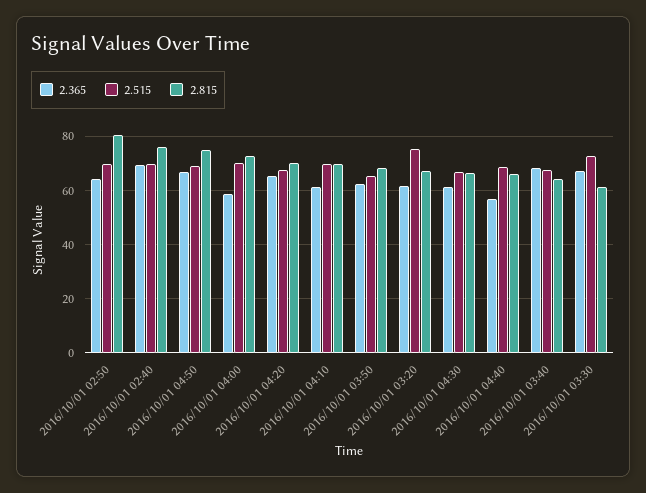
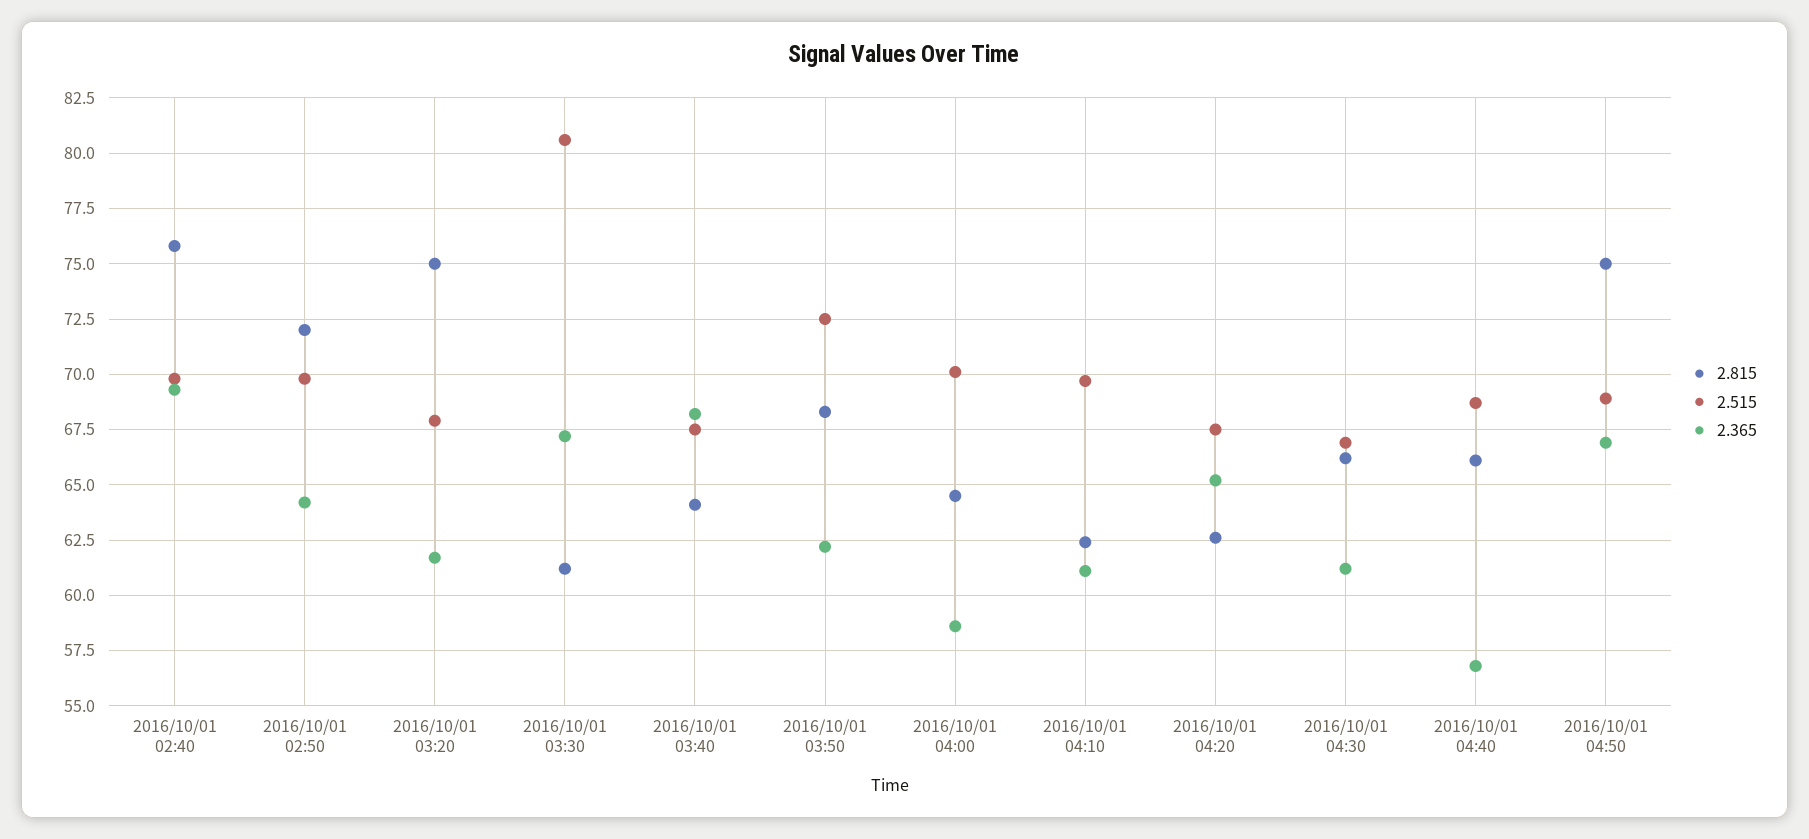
2.815, 2016/10/01 02:50: 80 -> 72
2.815, 2016/10/01 04:00: 72.5 -> 64.5
2.815, 2016/10/01 04:20: 70 -> 62.5
2.815, 2016/10/01 04:10: 70 -> 62.5
2.515, 2016/10/01 03:50: 65 -> 72.5
2.515, 2016/10/01 03:20: 75 -> 68
2.815, 2016/10/01 03:20: 67.5 -> 75
2.515, 2016/10/01 03:30: 72.5 -> 80.5

